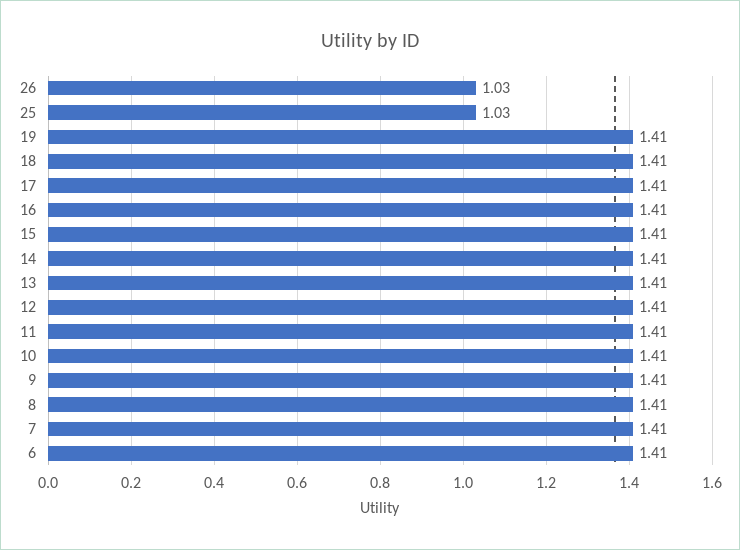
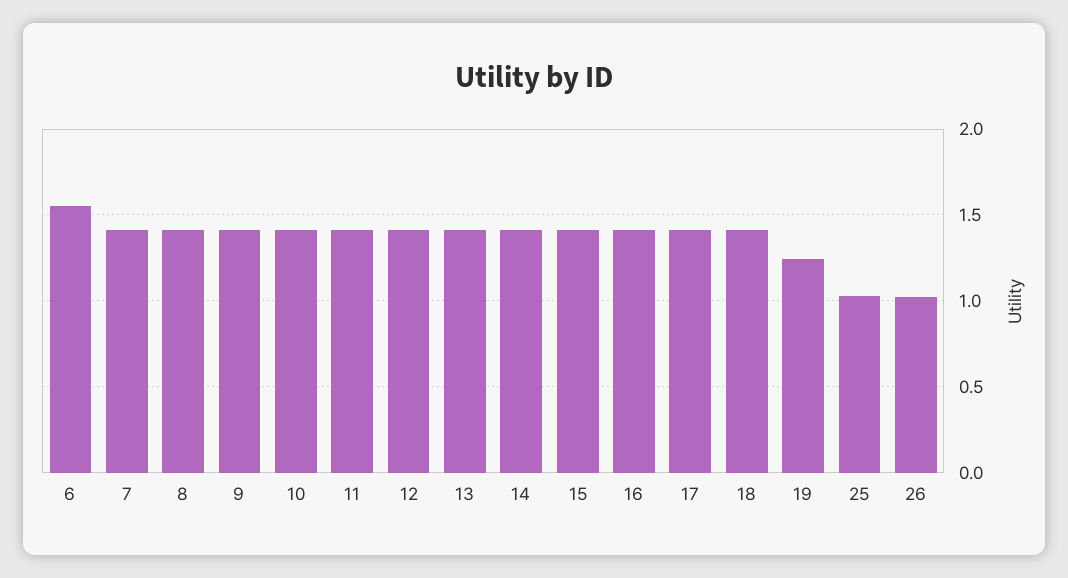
19: 1.41 -> 1.25
6: 1.41 -> 1.55

